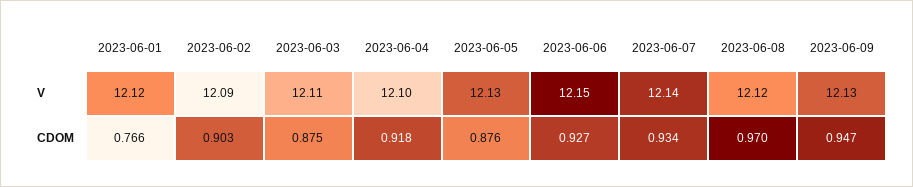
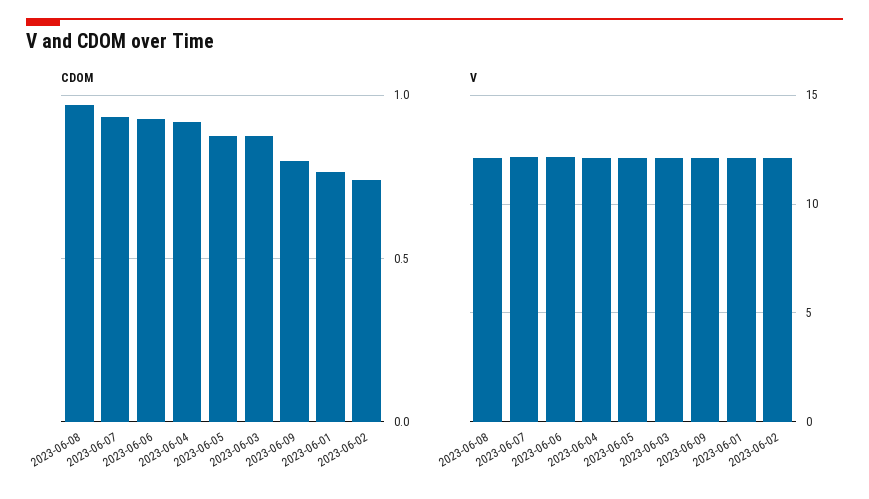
CDOM, 2023-06-02: 0.903 -> 0.75
CDOM, 2023-06-09: 0.947 -> 0.8

